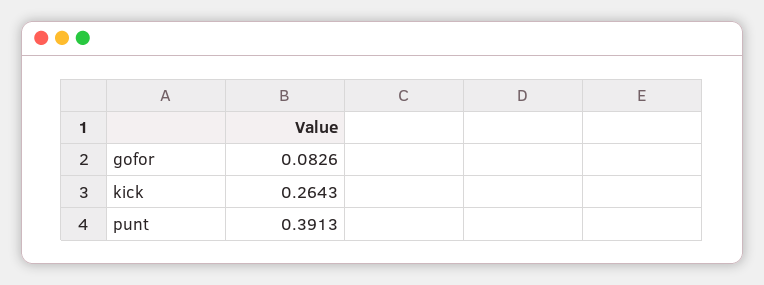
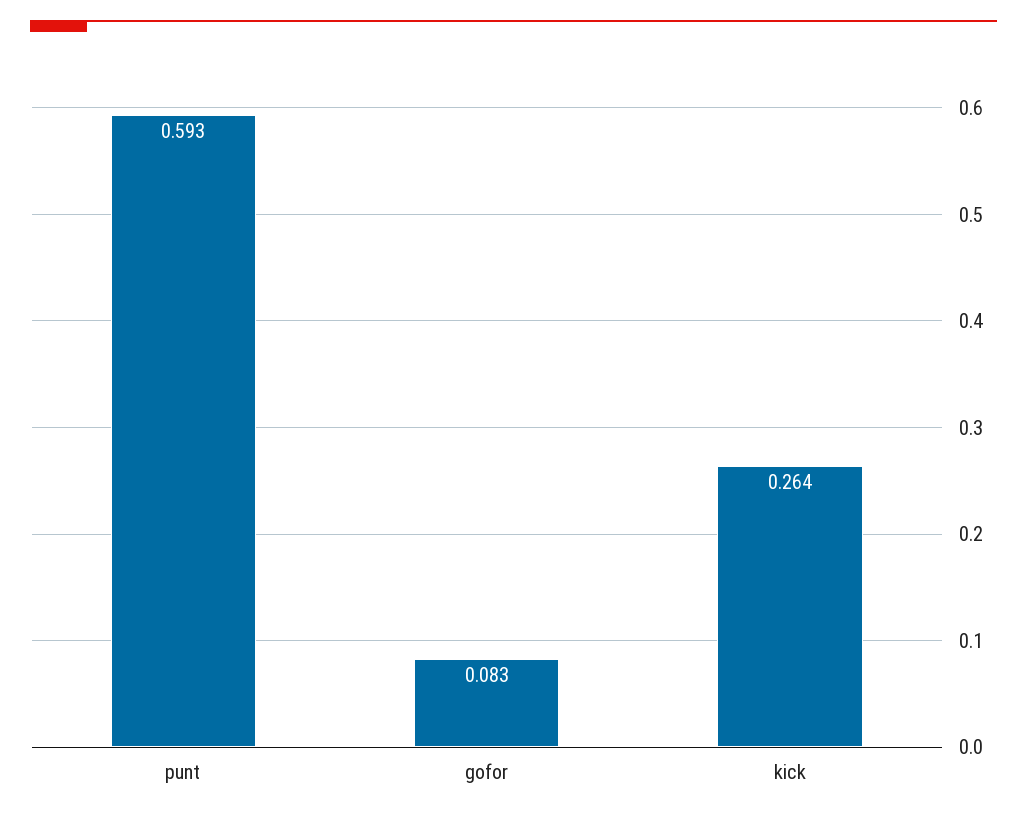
punt: 0.3913 -> 0.593

